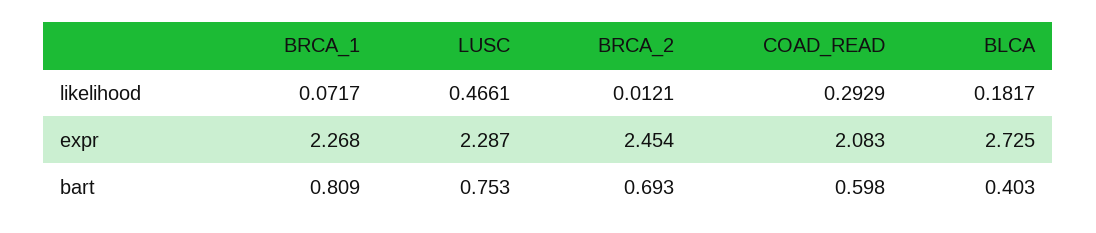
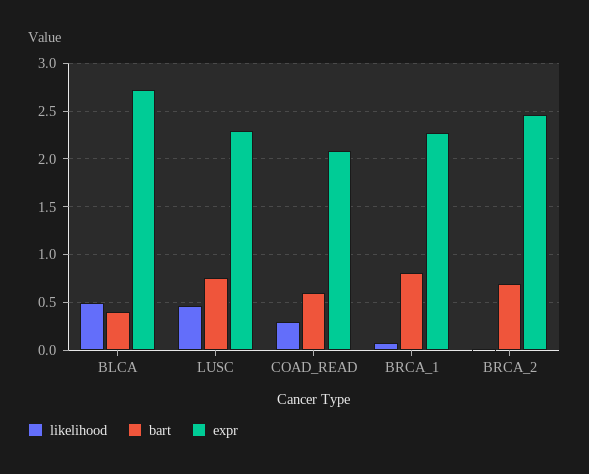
likelihood, BLCA: 0.1817 -> 0.5

